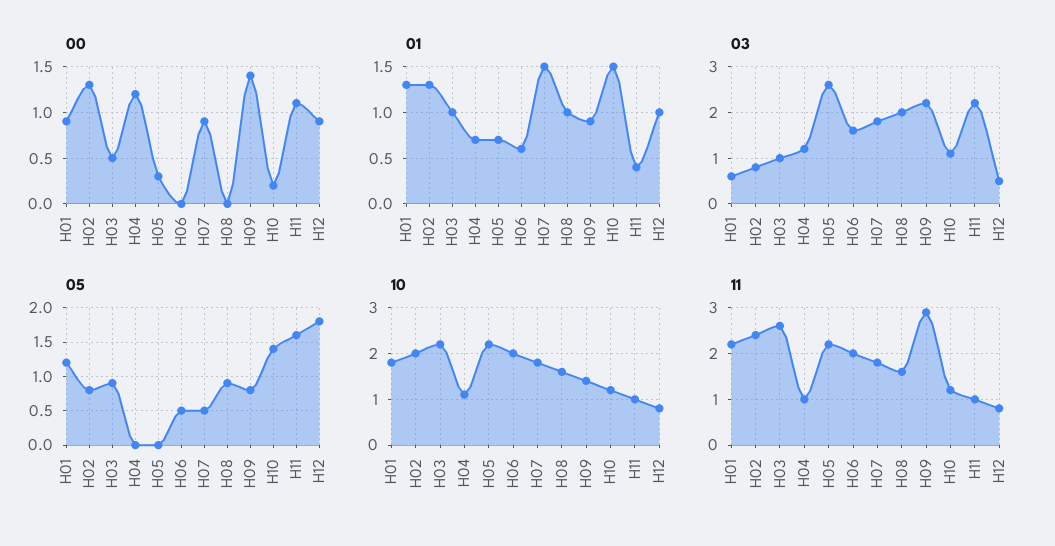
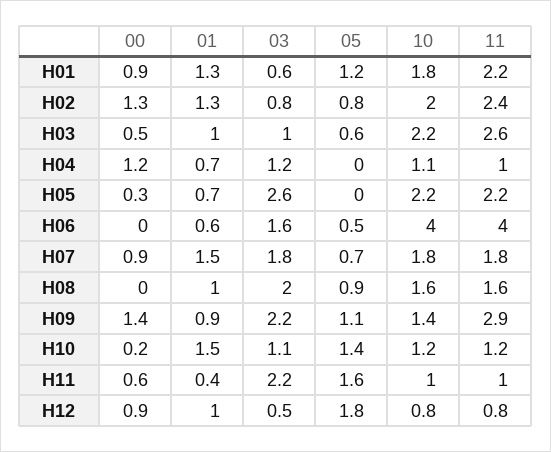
00, H11: 1.1 -> 0.6
05, H03: 0.9 -> 0.6
05, H07: 0.5 -> 0.7
05, H09: 0.8 -> 1.1
10, H06: 2 -> 4
11, H06: 2 -> 4

